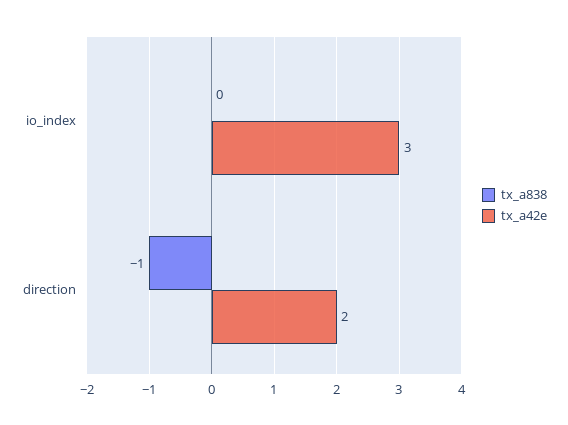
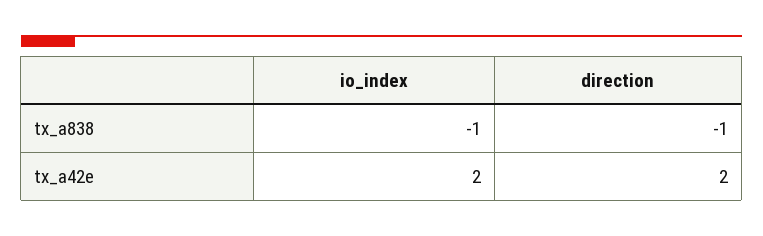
tx_a838, io_index: 0 -> -1
tx_a42e, io_index: 3 -> 2

